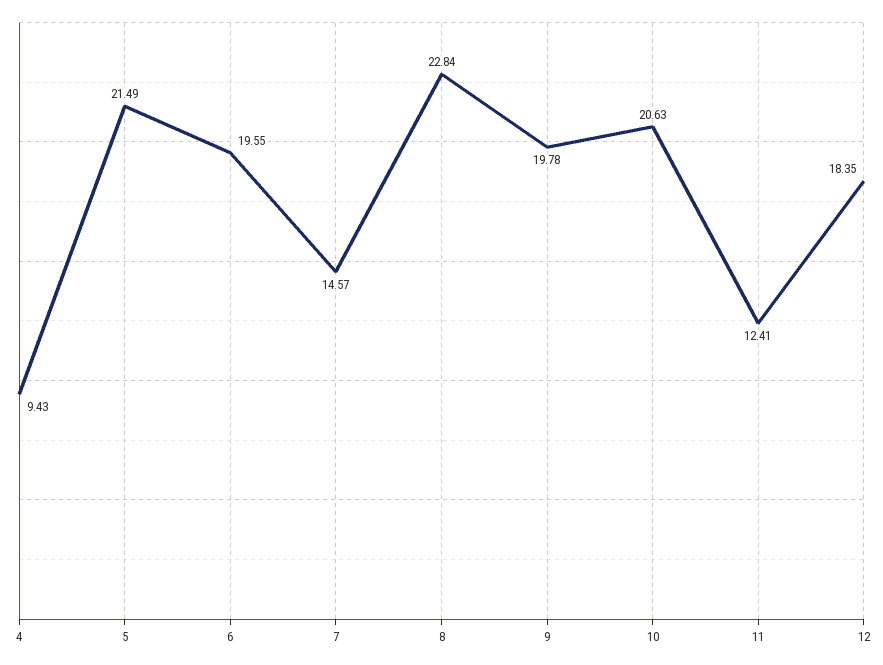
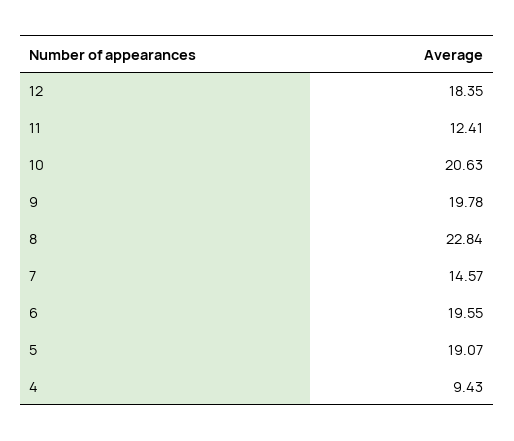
5: 21.49 -> 19.07

